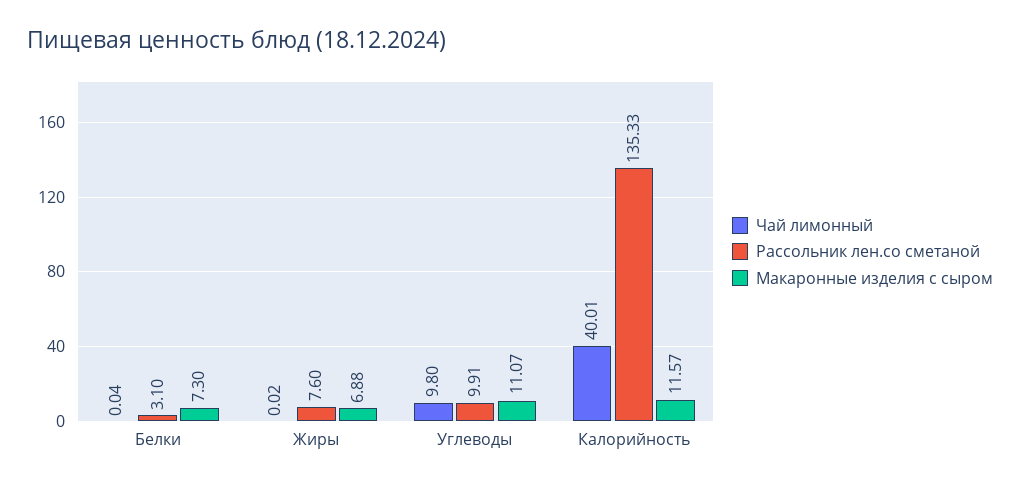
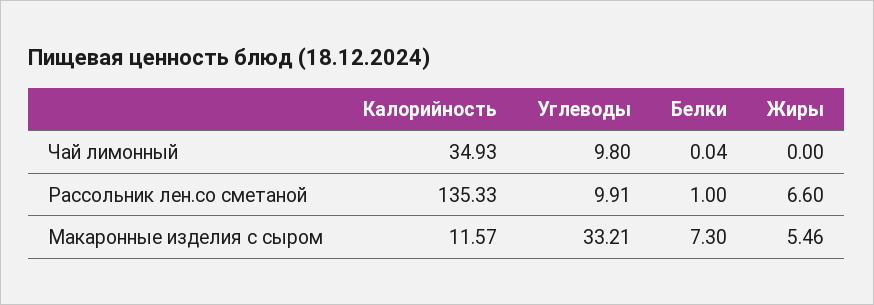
Рассольник лен.со сметаной, Белки: 3.1 -> 1
Чай лимонный, Жиры: 0.02 -> 0
Рассольник лен.со сметаной, Жиры: 7.6 -> 6.6
Макаронные изделия с сыром, Жиры: 6.88 -> 5.46
Макаронные изделия с сыром, Углеводы: 11.07 -> 33.21
Чай лимонный, Калорийность: 40.01 -> 34.93

